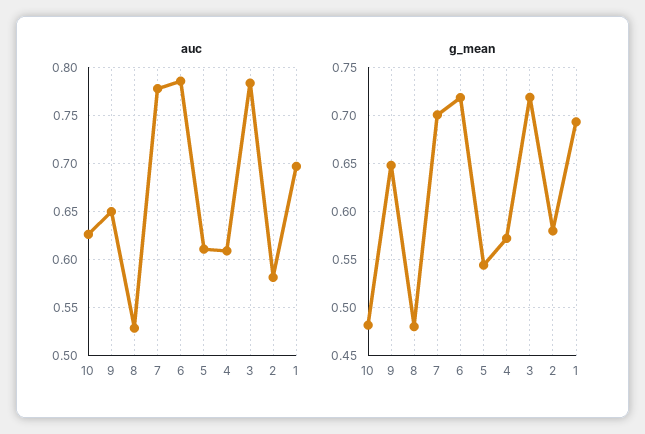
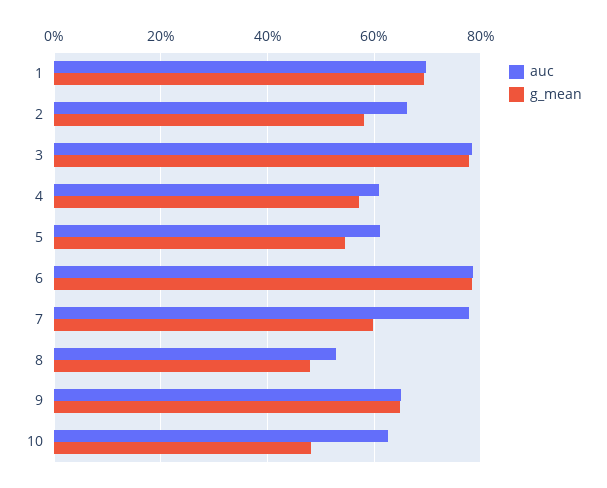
auc, 2: 0.58 -> 0.66
g_mean, 7: 0.7 -> 0.6
g_mean, 6: 0.72 -> 0.78
g_mean, 3: 0.72 -> 0.78

